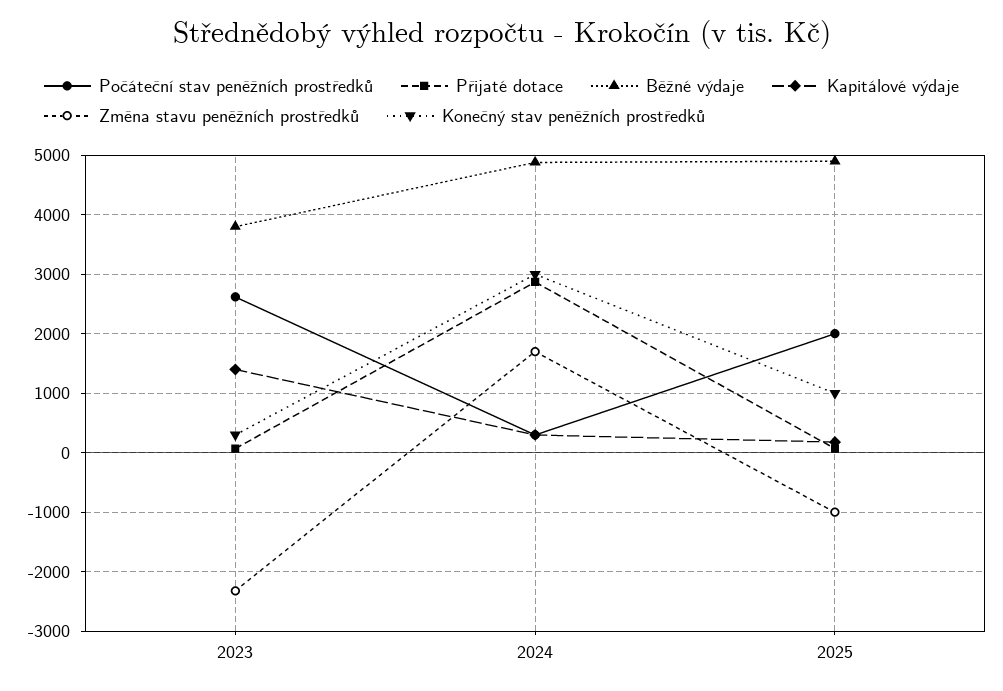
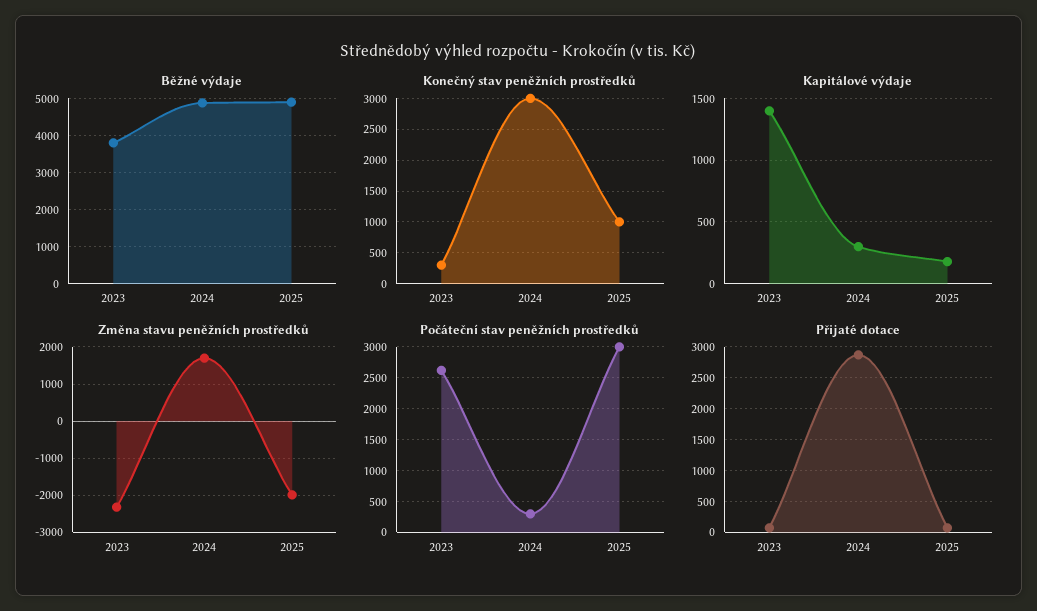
Počáteční stav peněžních prostředků, 2025: 2000 -> 3000
Změna stavu peněžních prostředků, 2025: -1000 -> -2000

